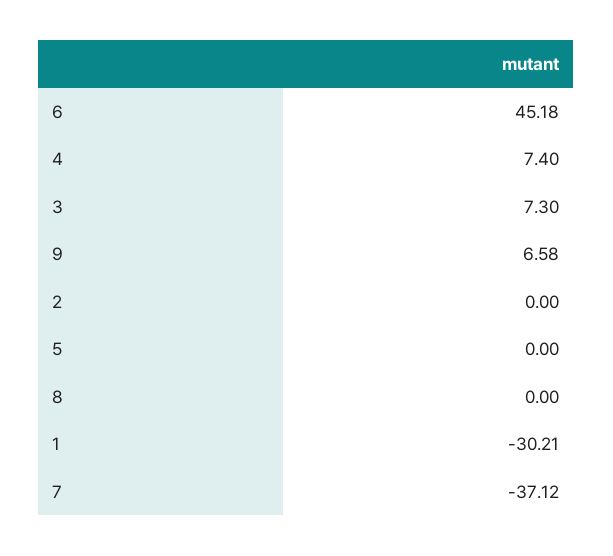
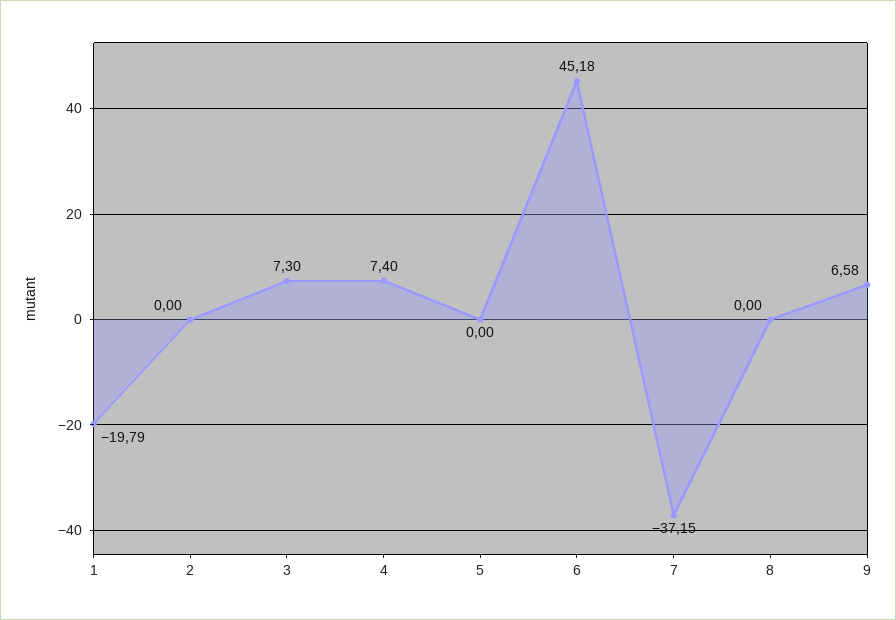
1: -30.21 -> -19.79
7: -37.12 -> -37.15

